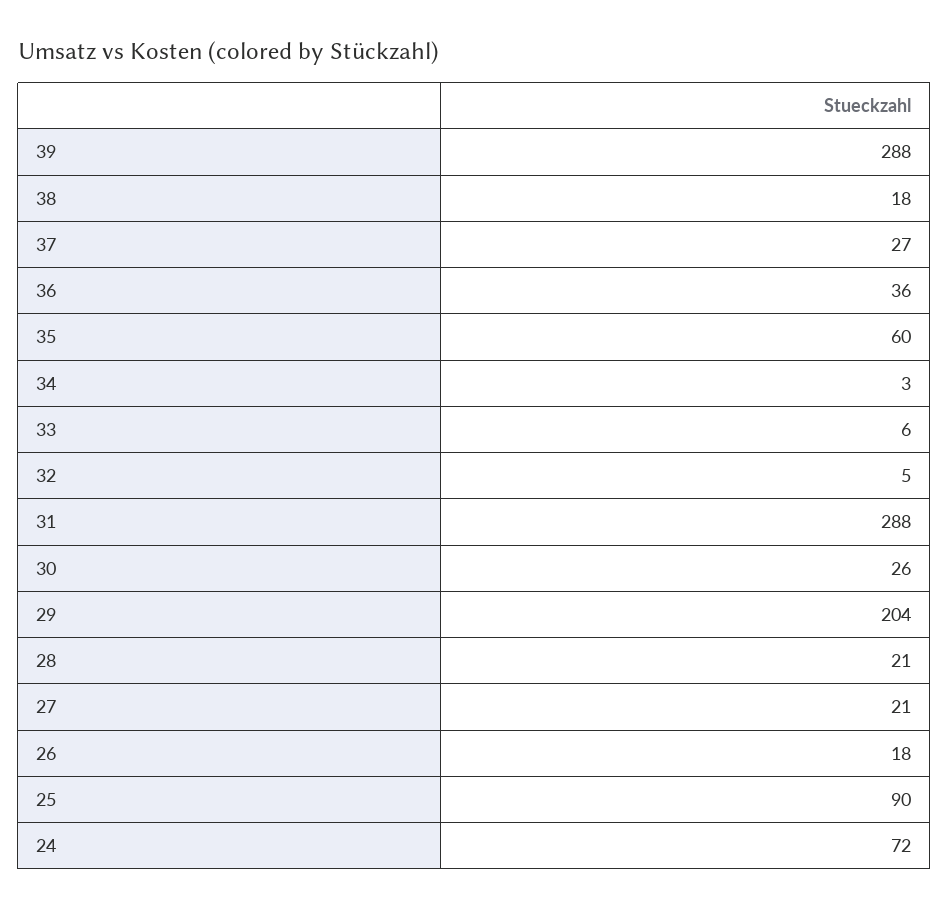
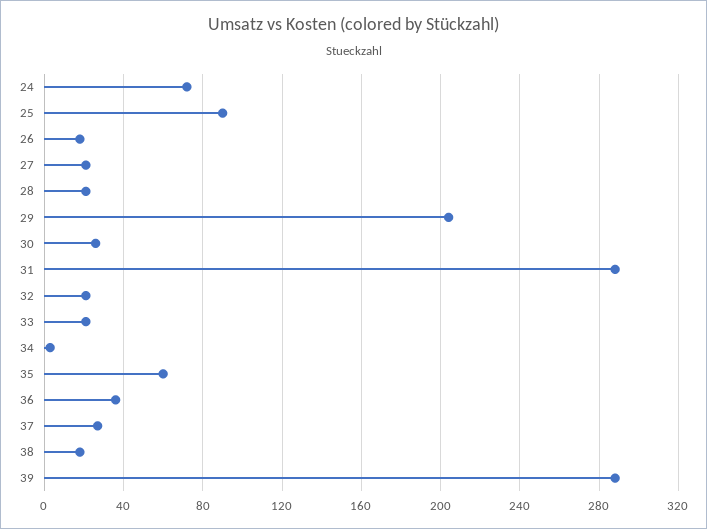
33: 6 -> 20
32: 5 -> 20

